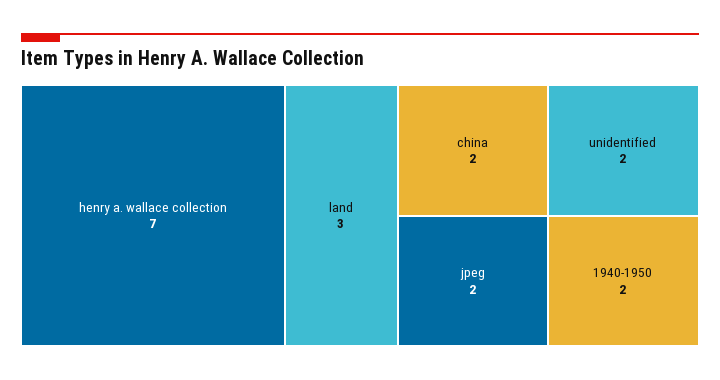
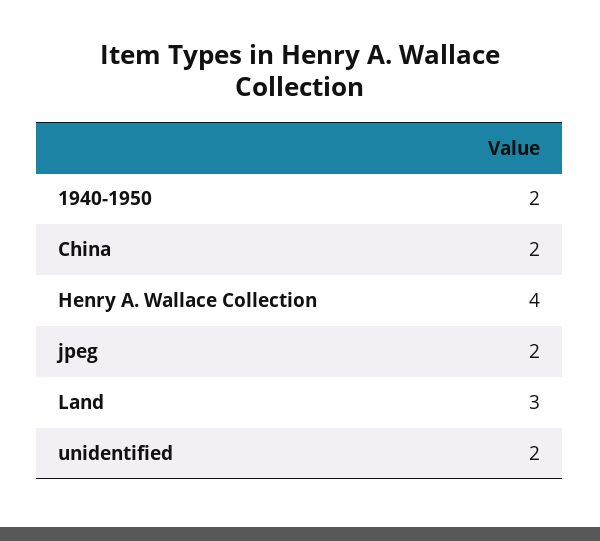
henry a. wallace collection: 7 -> 4

